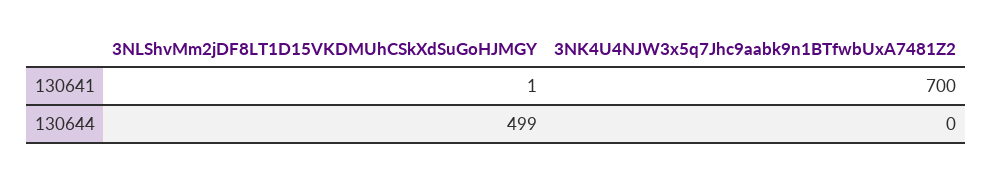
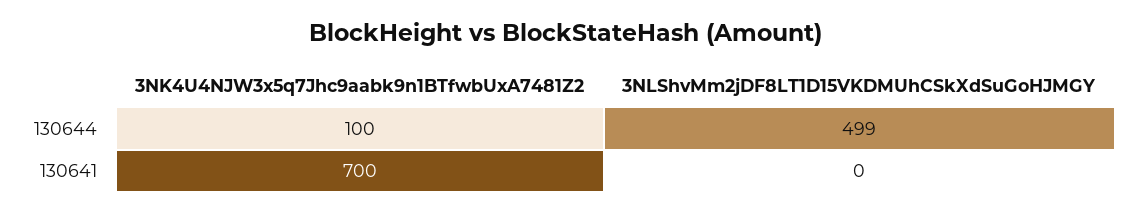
3NLShvMm2jDF8LT1D15VKDMUhCSkXdSuGoHJMGY, 130641: 1 -> 0
3NK4U4NJW3x5q7Jhc9aabk9n1BTfwbUxA7481Z2, 130644: 0 -> 100

